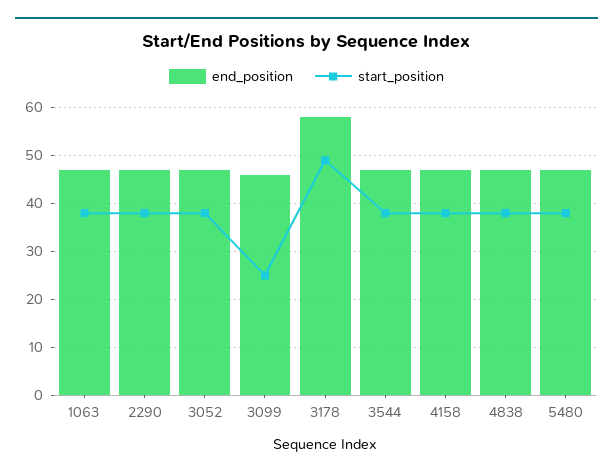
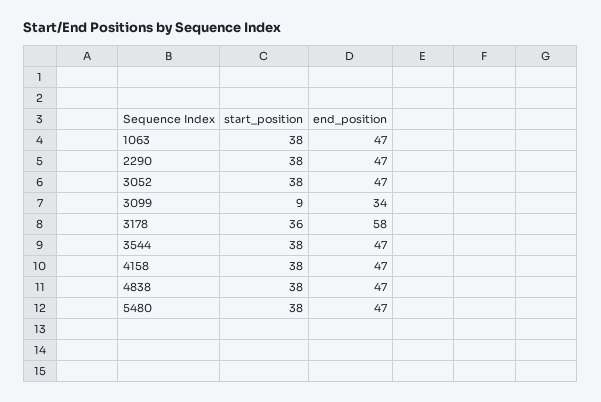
end_position, 3099: 45 -> 34
start_position, 3099: 25 -> 9
start_position, 3178: 50 -> 36

